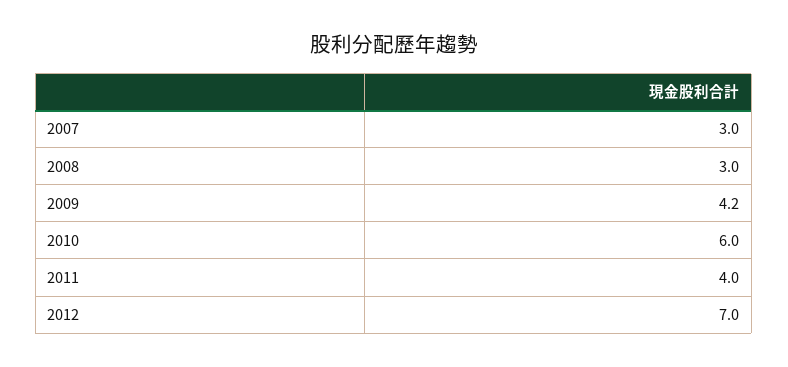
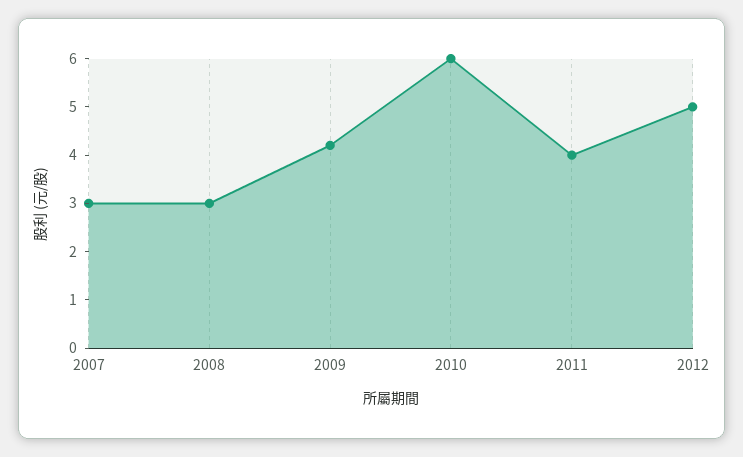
2012: 7 -> 5

